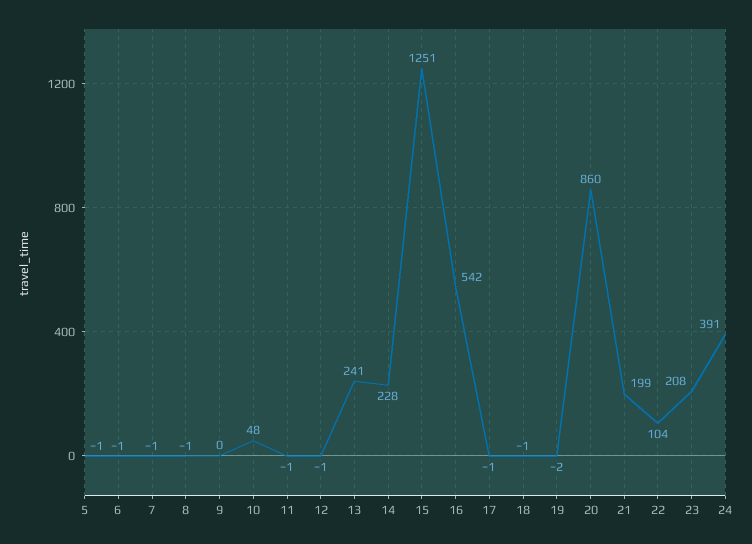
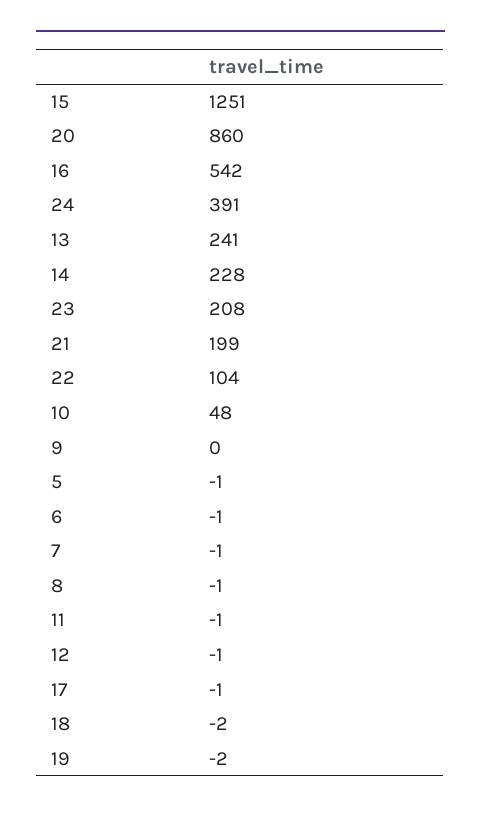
18: -1 -> -2

